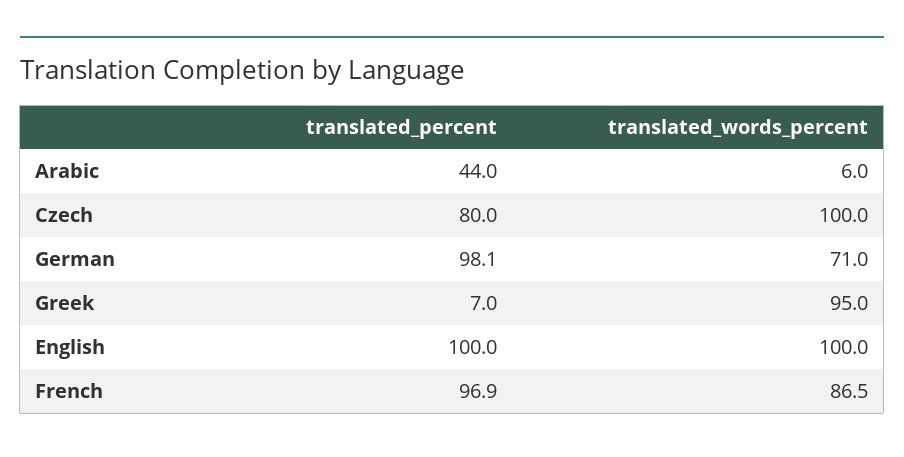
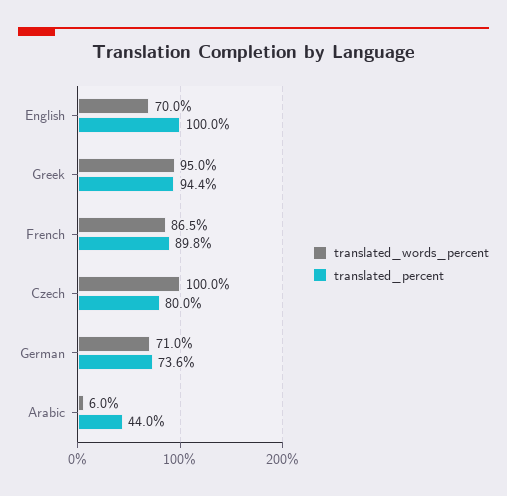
translated_percent, German: 98.1 -> 73.6
translated_percent, Greek: 7 -> 94.4
translated_words_percent, English: 100 -> 70
translated_percent, French: 96.9 -> 89.8

